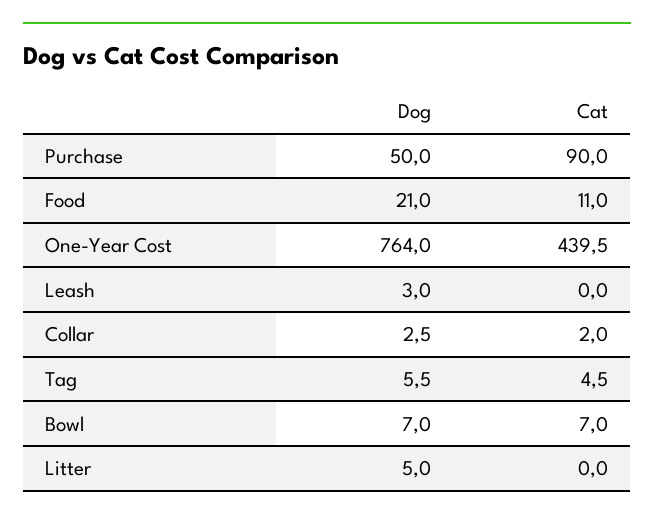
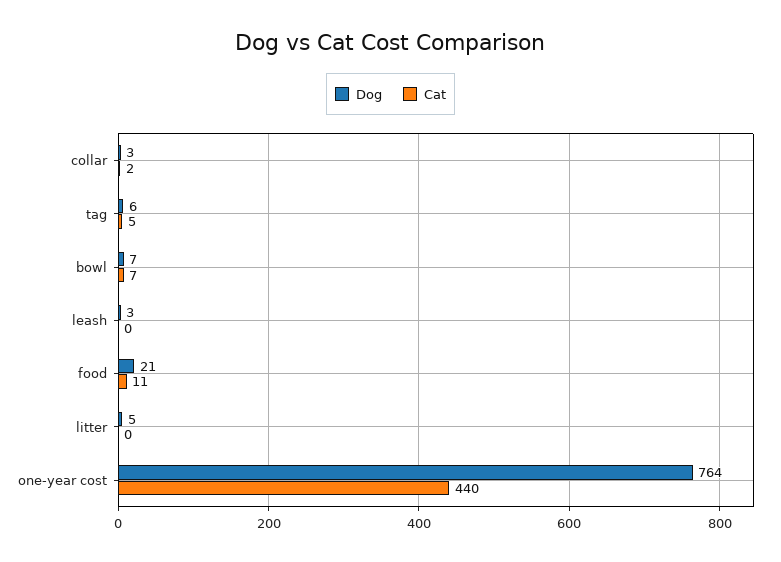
Dog, Purchase: 50 -> none
Cat, Purchase: 90 -> none

